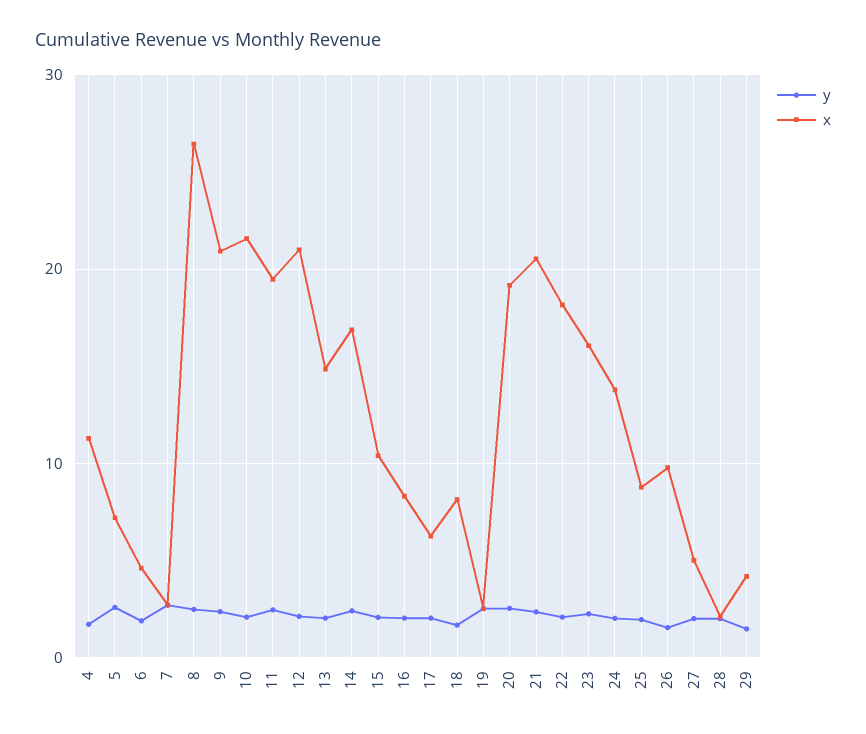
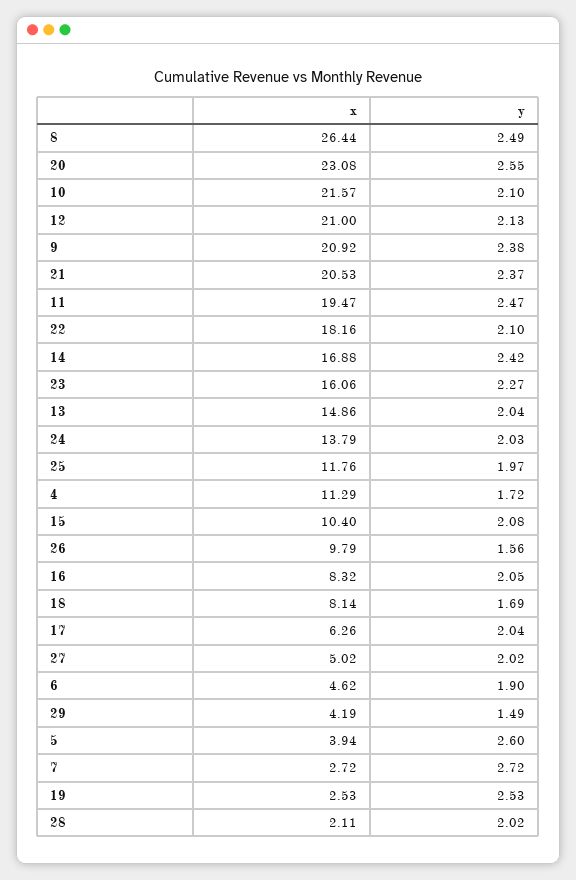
x, 5: 7 -> 3.94
x, 20: 19 -> 23.08
x, 25: 9 -> 11.76

